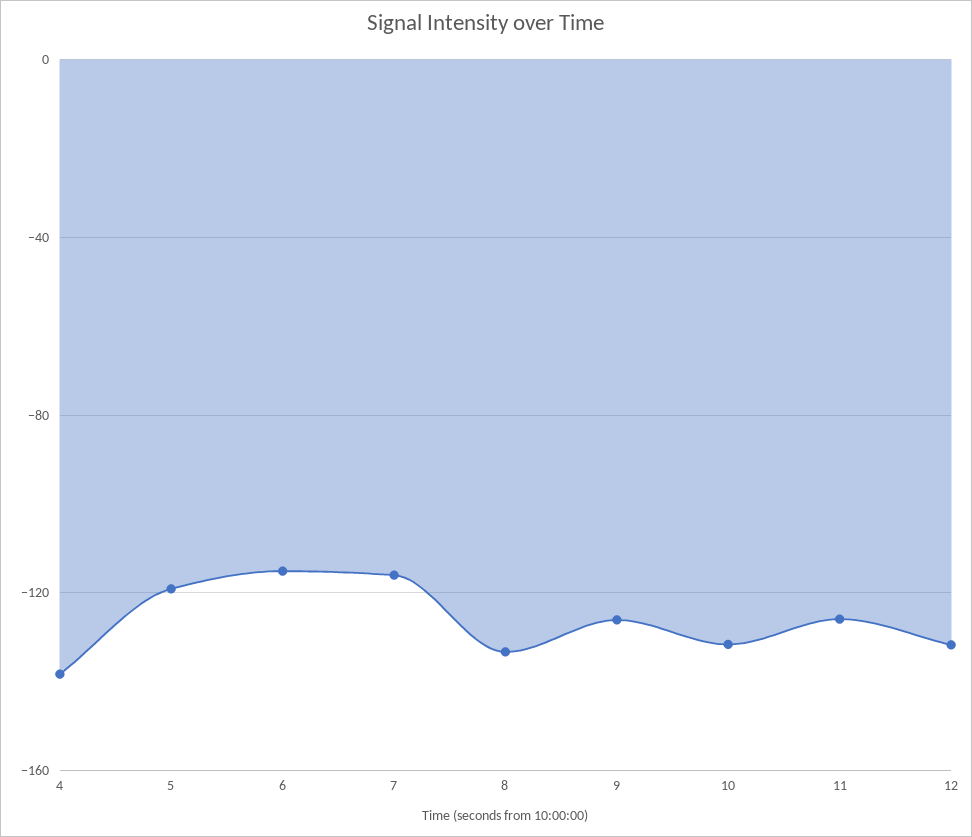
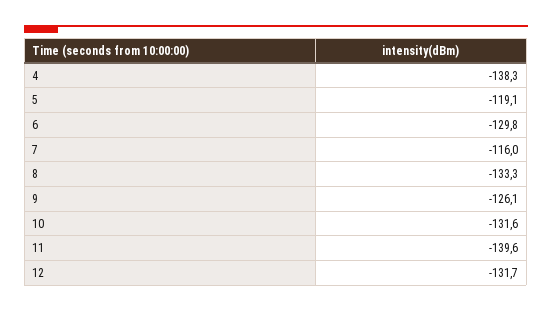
6: -115 -> -129.8
11: -125 -> -139.6

